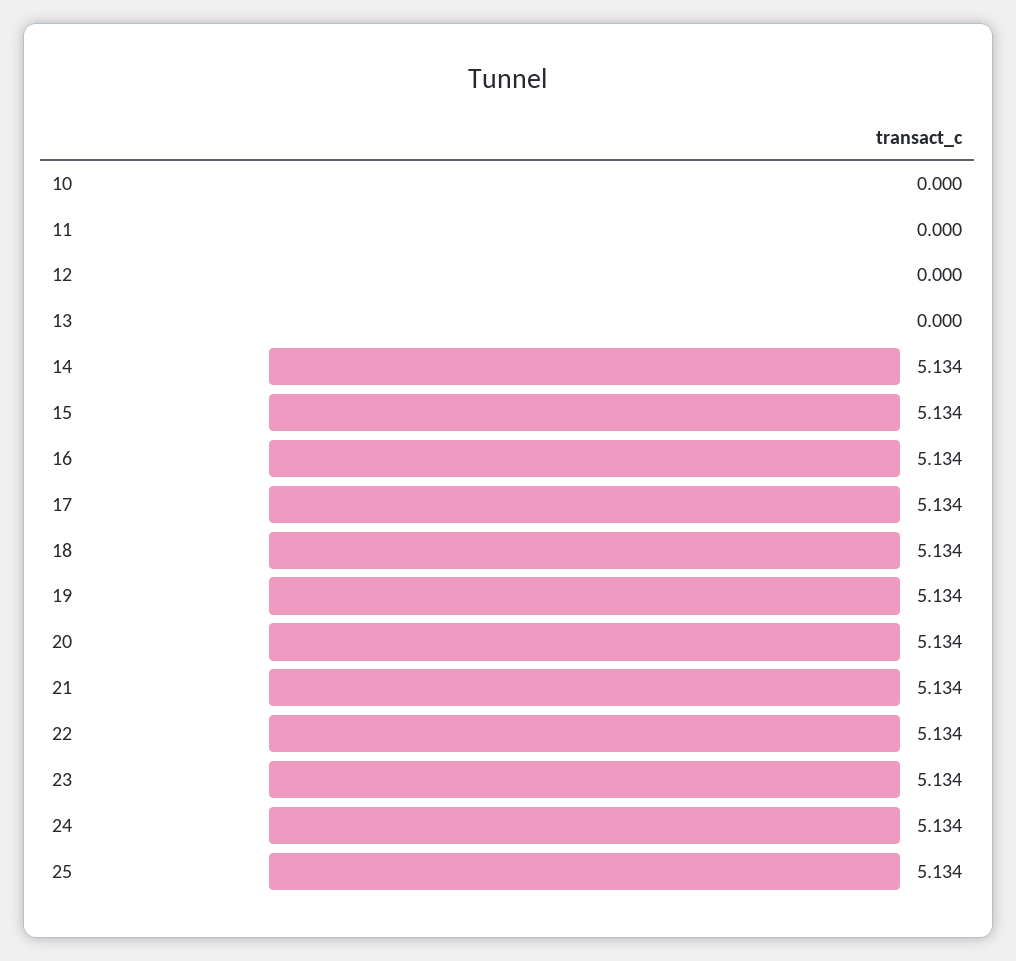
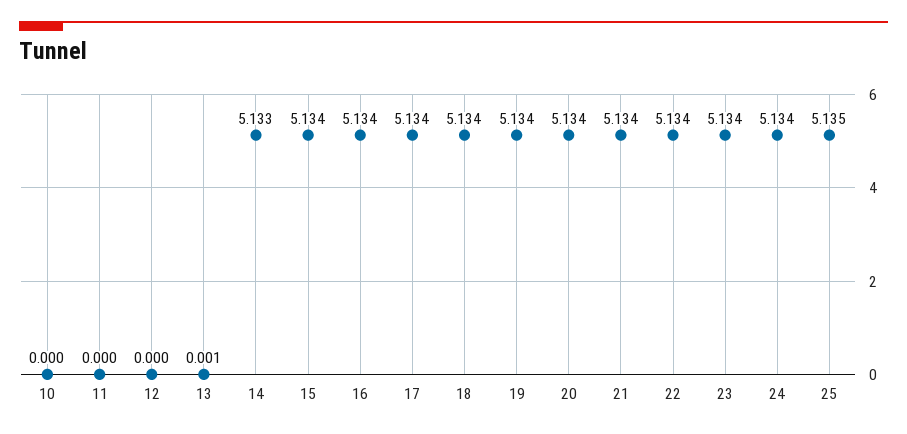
13: 0 -> 0.001
14: 5.134 -> 5.133
25: 5.134 -> 5.135

